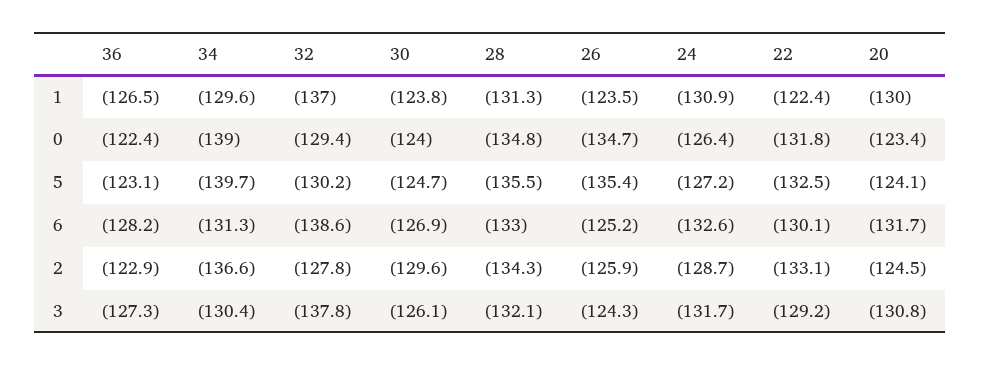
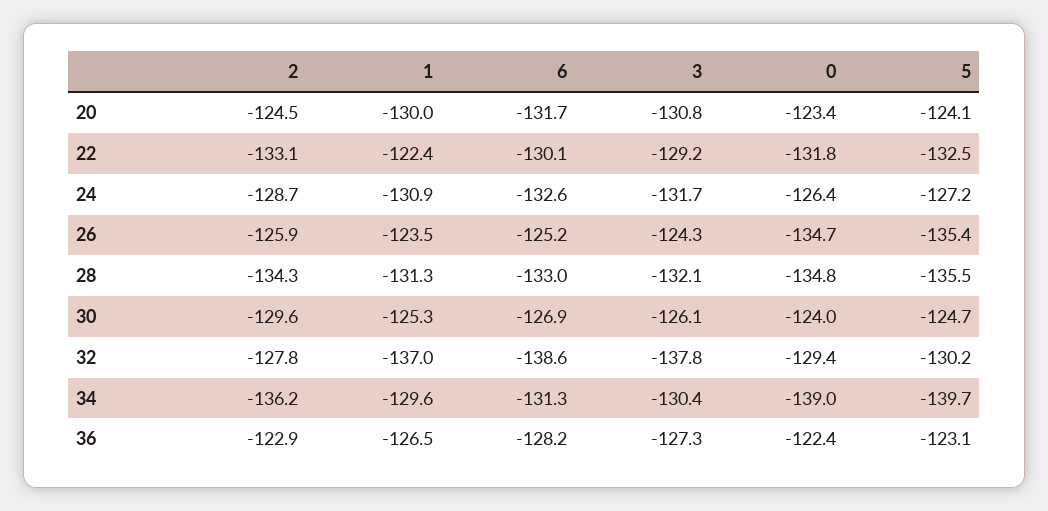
30, 1: -123.8 -> -125.3
34, 2: -136.6 -> -136.2

